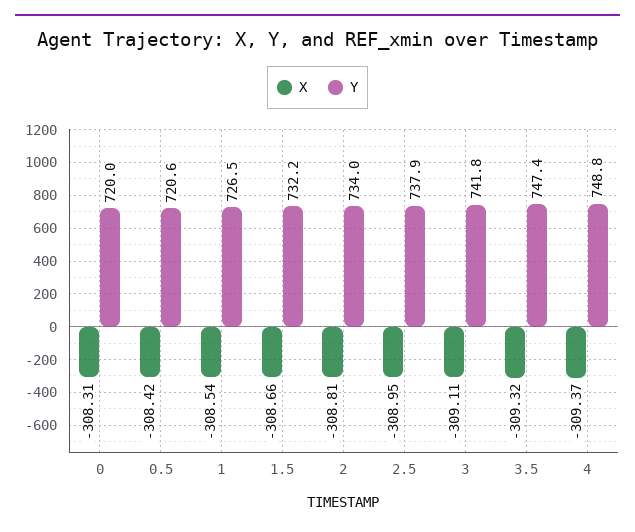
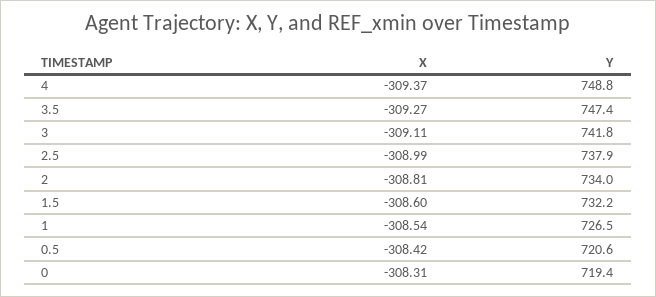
Y, 0: 720 -> 719.4
X, 1.5: -308.66 -> -308.6
X, 2.5: -308.95 -> -308.99
X, 3.5: -309.32 -> -309.27

